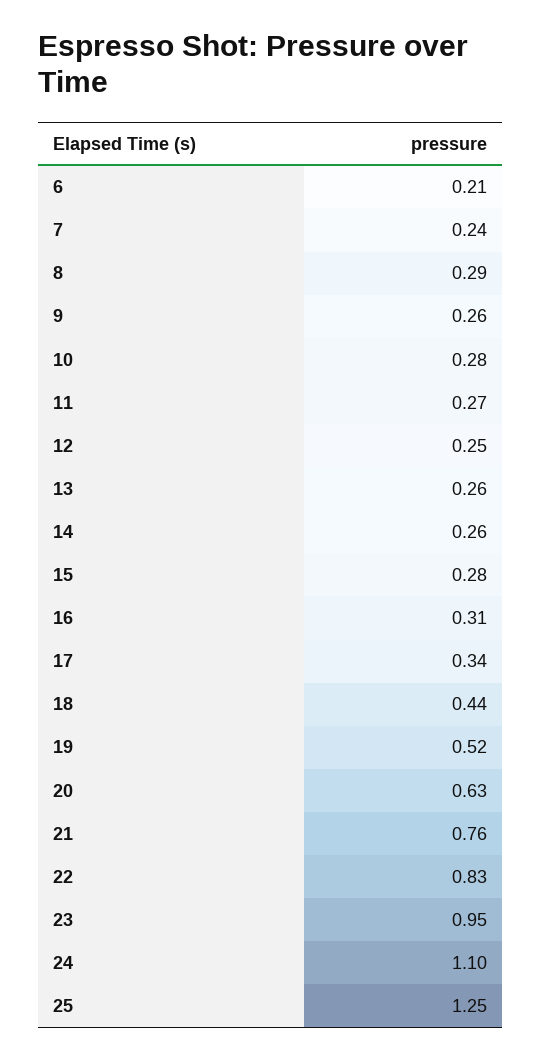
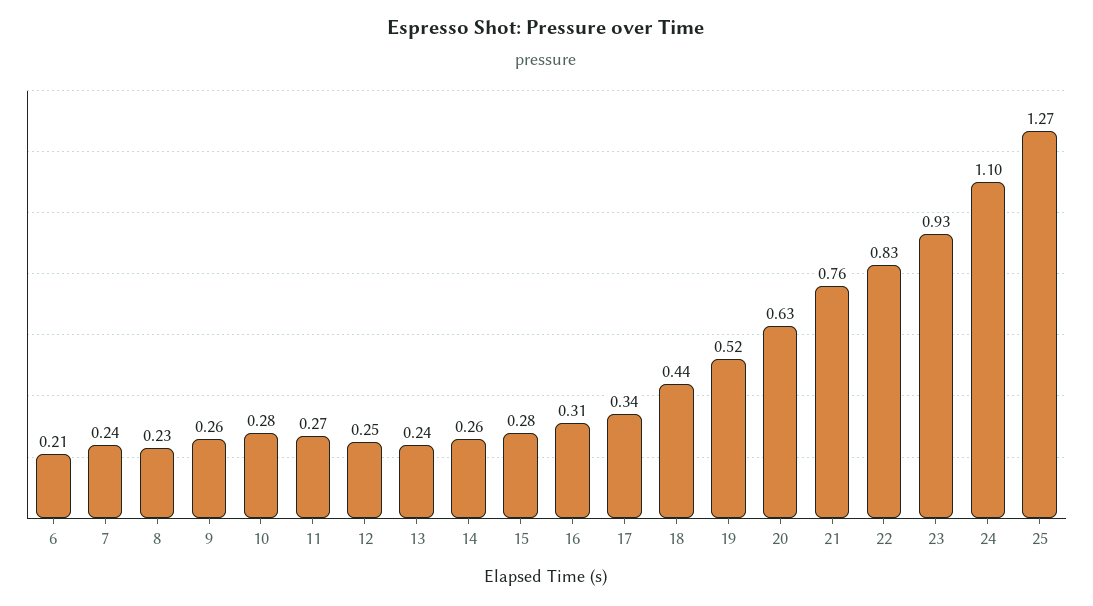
8: 0.29 -> 0.23
13: 0.26 -> 0.24
23: 0.95 -> 0.93
25: 1.25 -> 1.27

